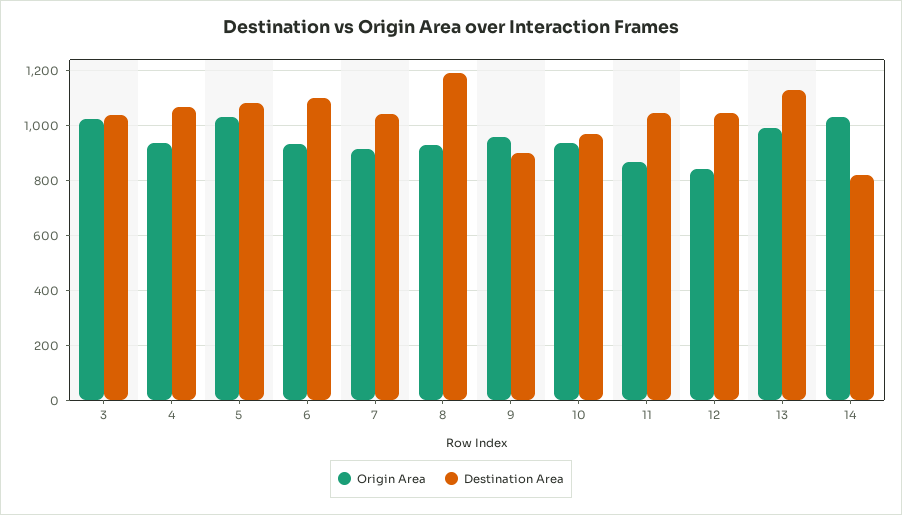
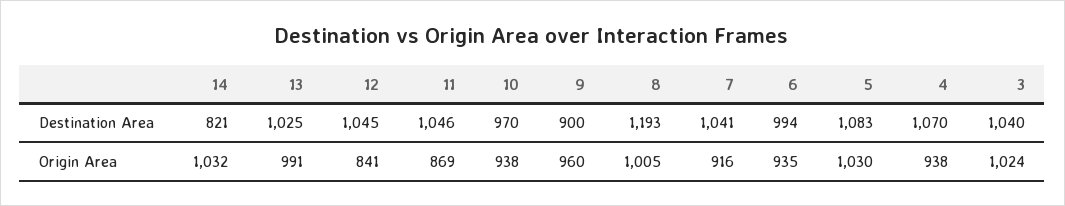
Destination Area, 6: 1100 -> 994
Origin Area, 8: 925 -> 1005
Destination Area, 13: 1125 -> 1025

